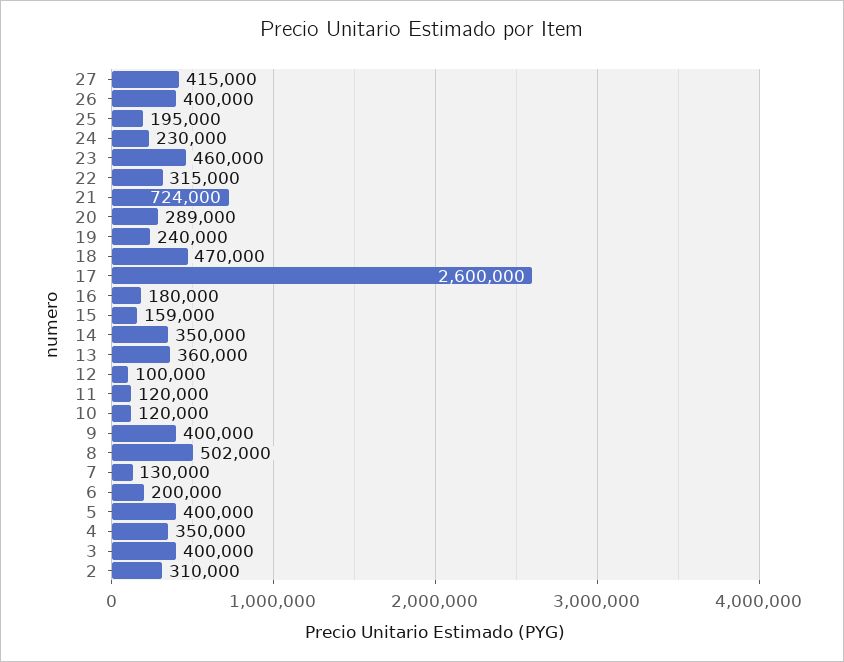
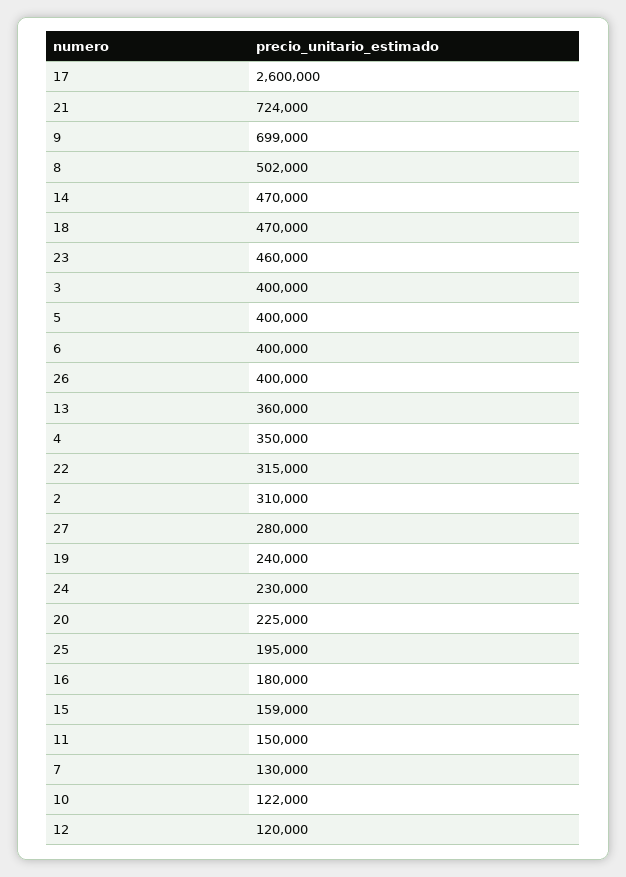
27: 415000 -> 280000
20: 289000 -> 225000
14: 350000 -> 470000
12: 100000 -> 120000
11: 120000 -> 150000
10: 120000 -> 122000
9: 400000 -> 699000
6: 200000 -> 400000

